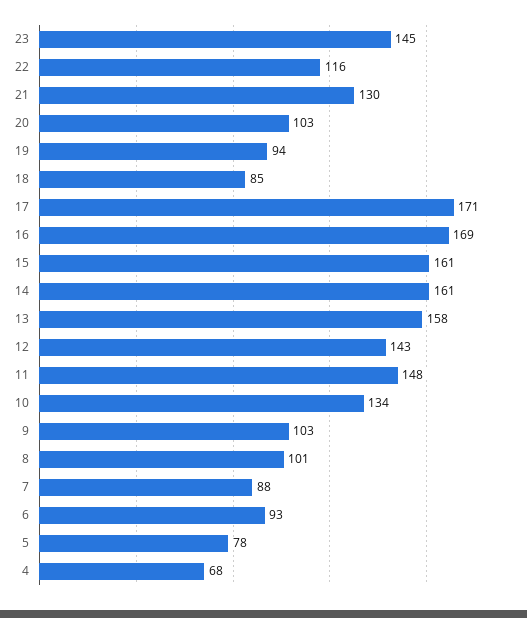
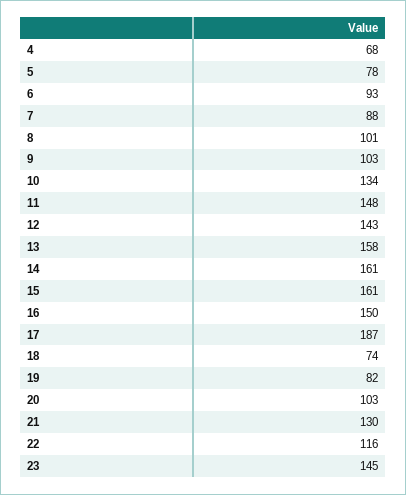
19: 94 -> 82
18: 85 -> 74
17: 171 -> 187
16: 169 -> 150

